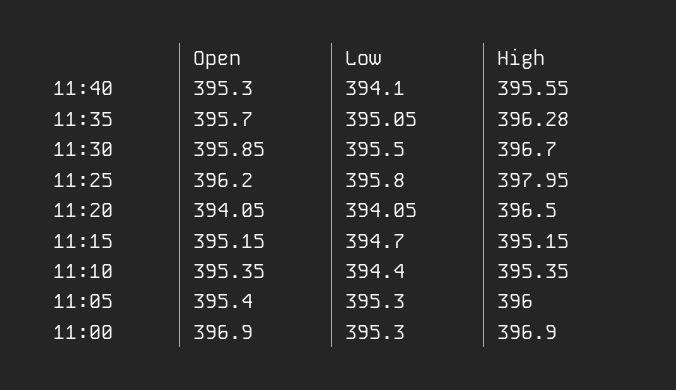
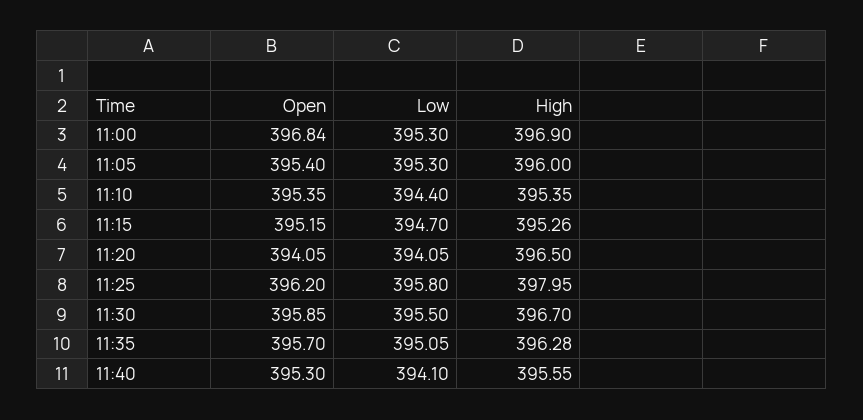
High, 11:15: 395.15 -> 395.26
Open, 11:00: 396.9 -> 396.84

